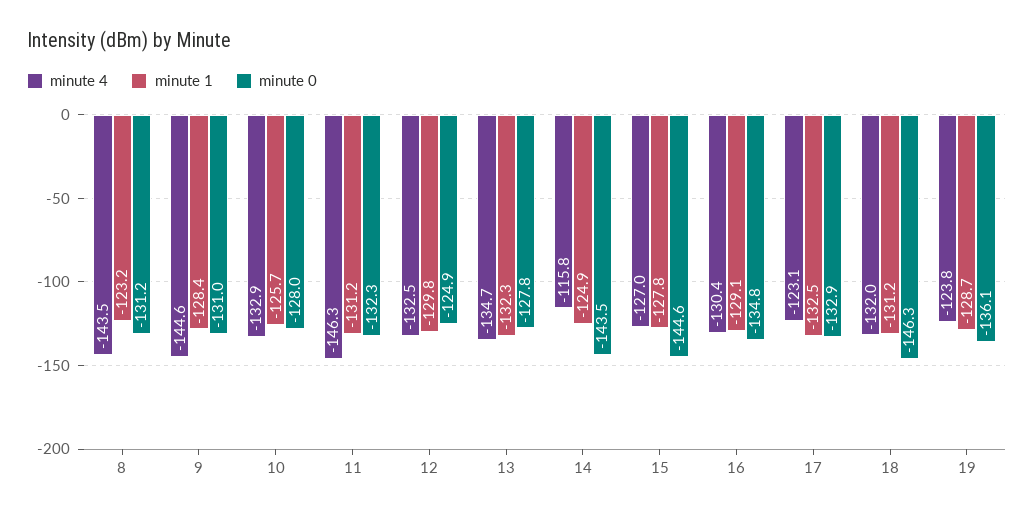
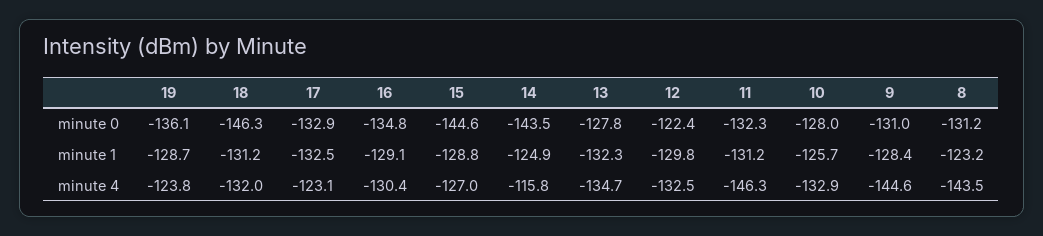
minute 0, 12: -124.9 -> -122.4
minute 1, 15: -127.8 -> -128.8

